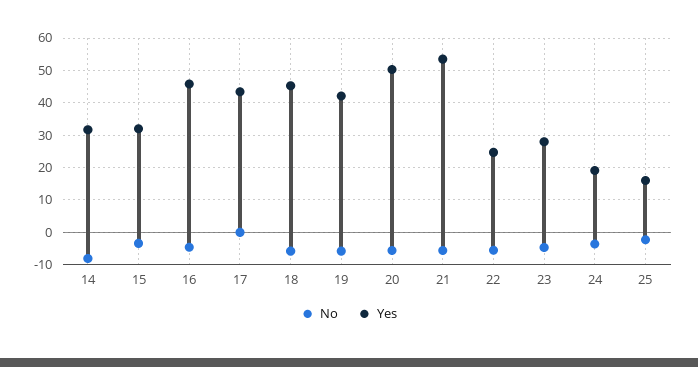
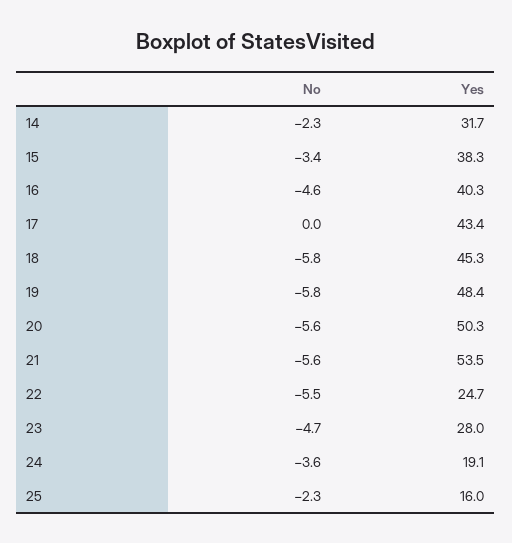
No, 14: -8 -> -2.3
Yes, 15: 32 -> 38.3
Yes, 16: 46 -> 40.3
Yes, 19: 42 -> 48.4

